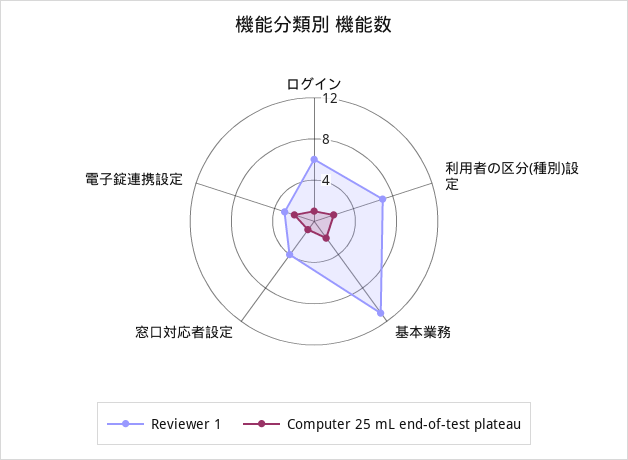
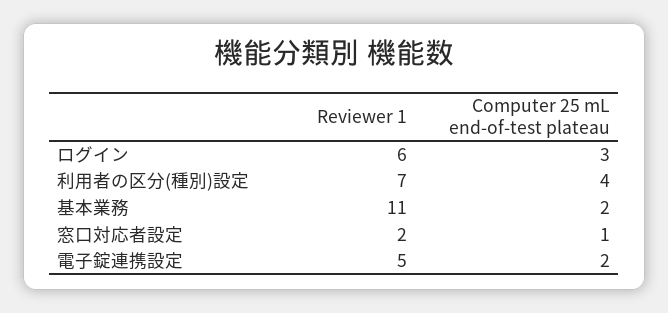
Computer 25 mL end-of-test plateau, ログイン: 1 -> 3
Computer 25 mL end-of-test plateau, 利用者の区分(種別)設定: 2 -> 4
Reviewer 1, 窓口対応者設定: 4 -> 2
Reviewer 1, 電子錠連携設定: 3 -> 5

